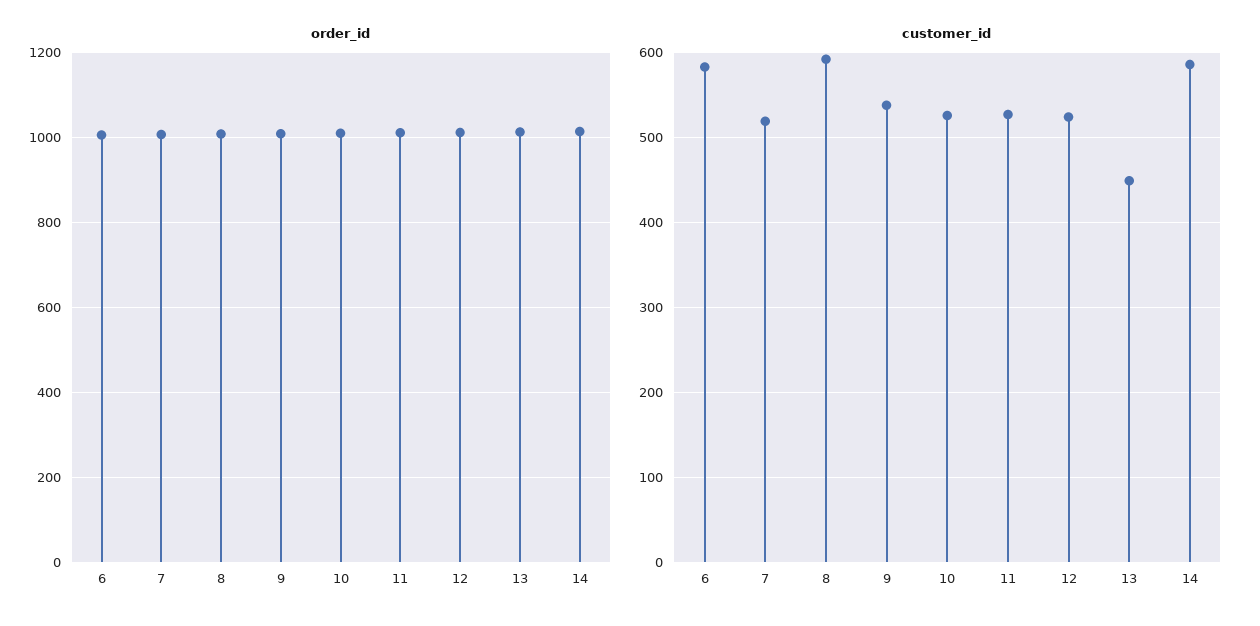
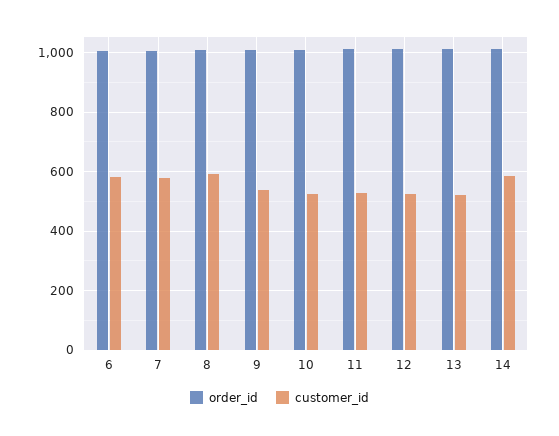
customer_id, 7: 520 -> 575
customer_id, 13: 450 -> 525

